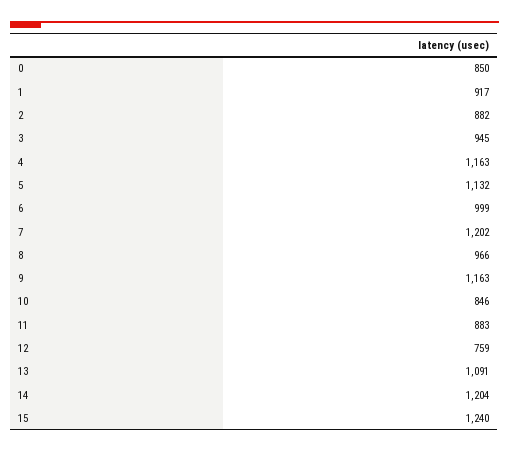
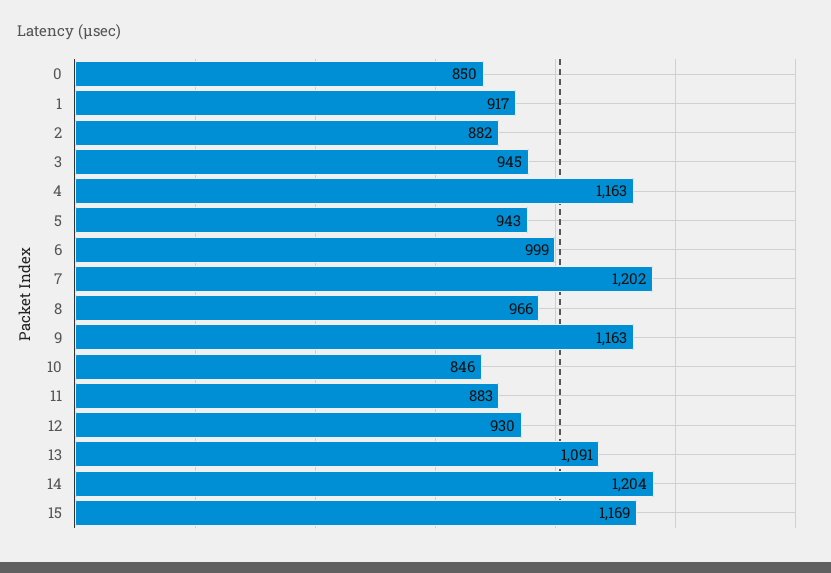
5: 1132 -> 943
12: 759 -> 930
15: 1240 -> 1169

